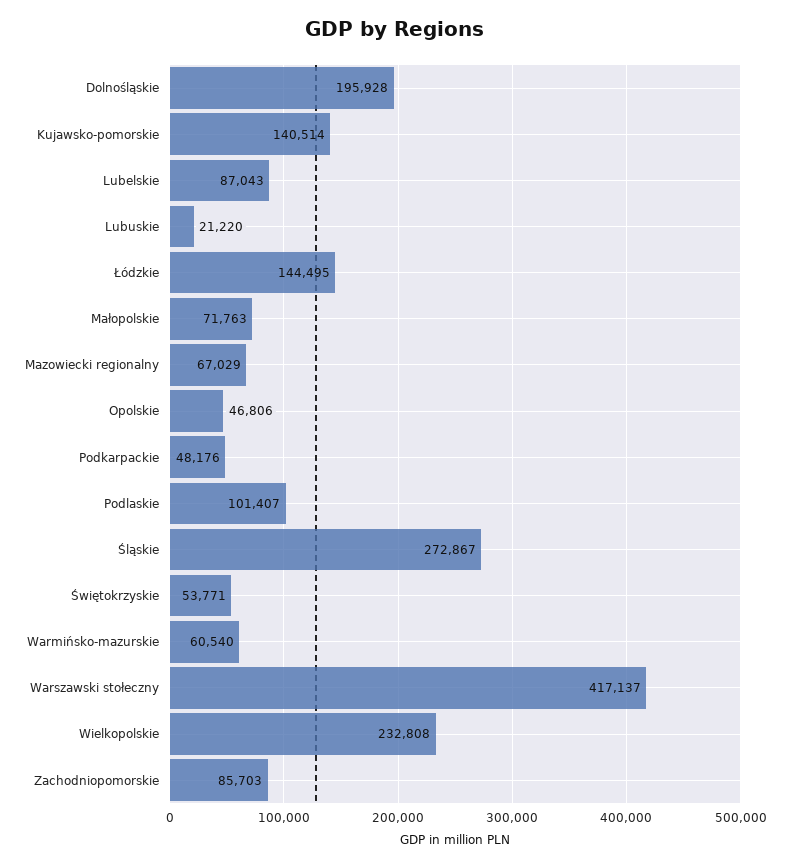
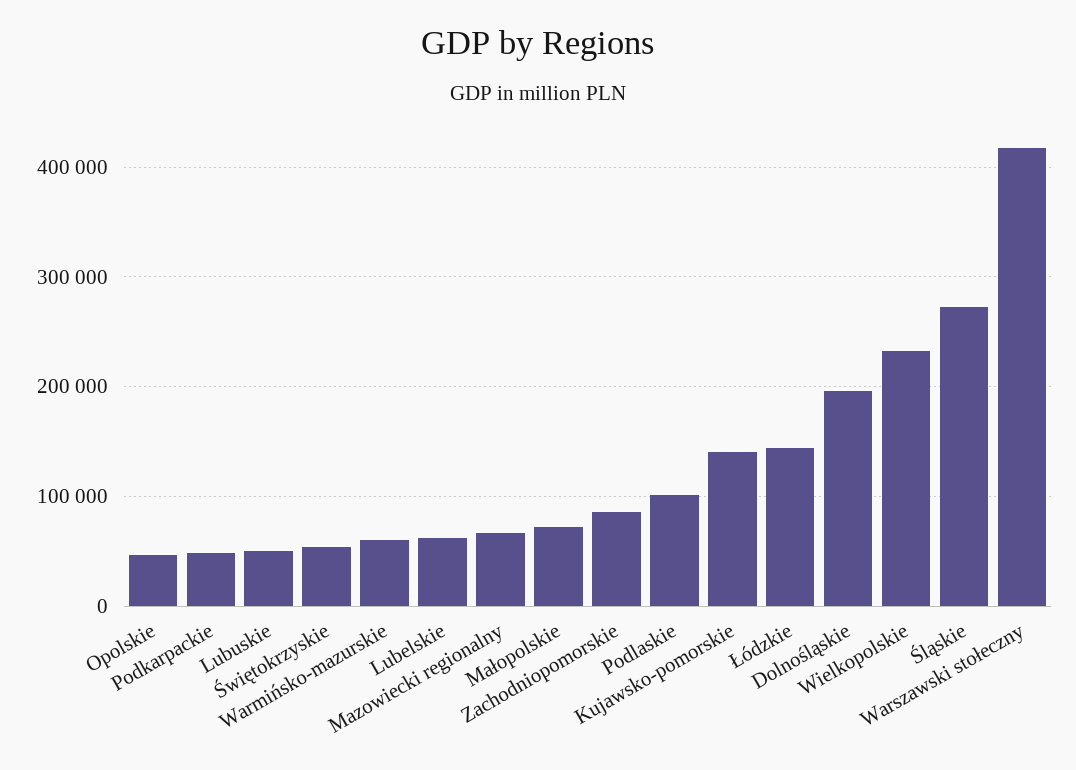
Lubelskie: 87043 -> 60000
Lubuskie: 21220 -> 50000

